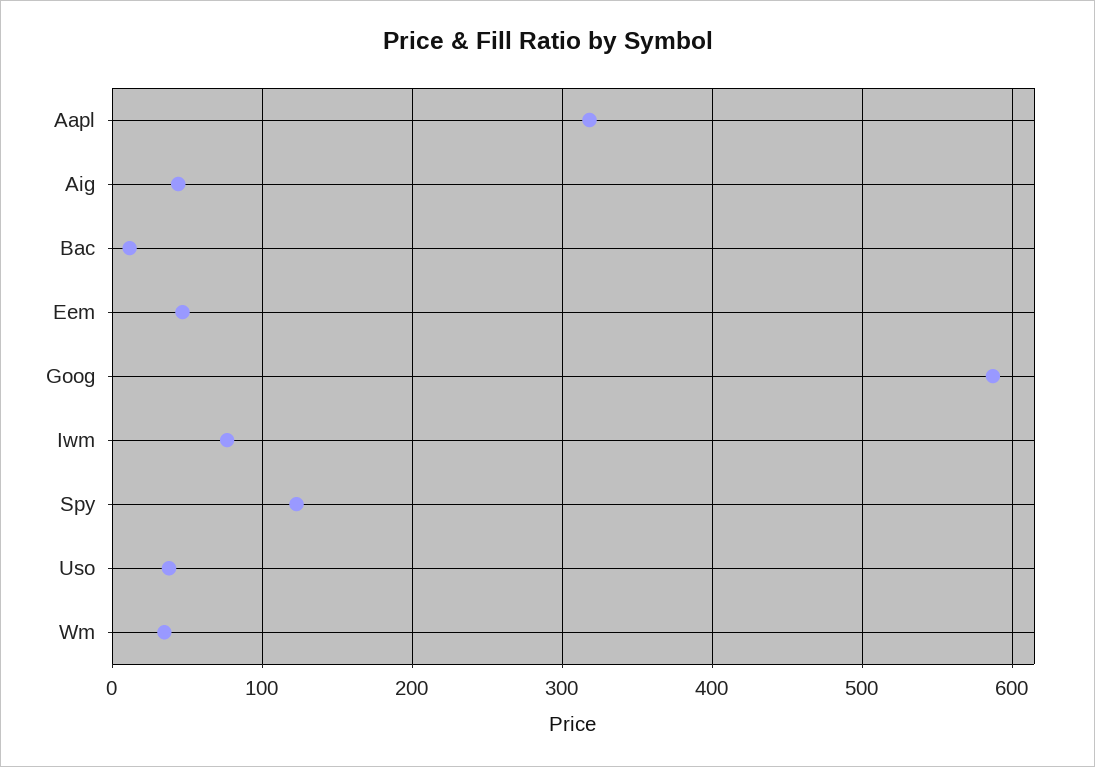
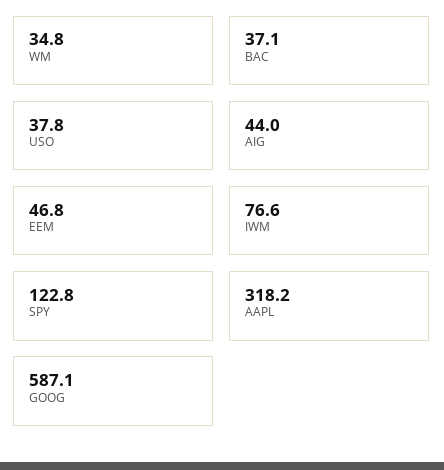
Bac: 10 -> 37.1

